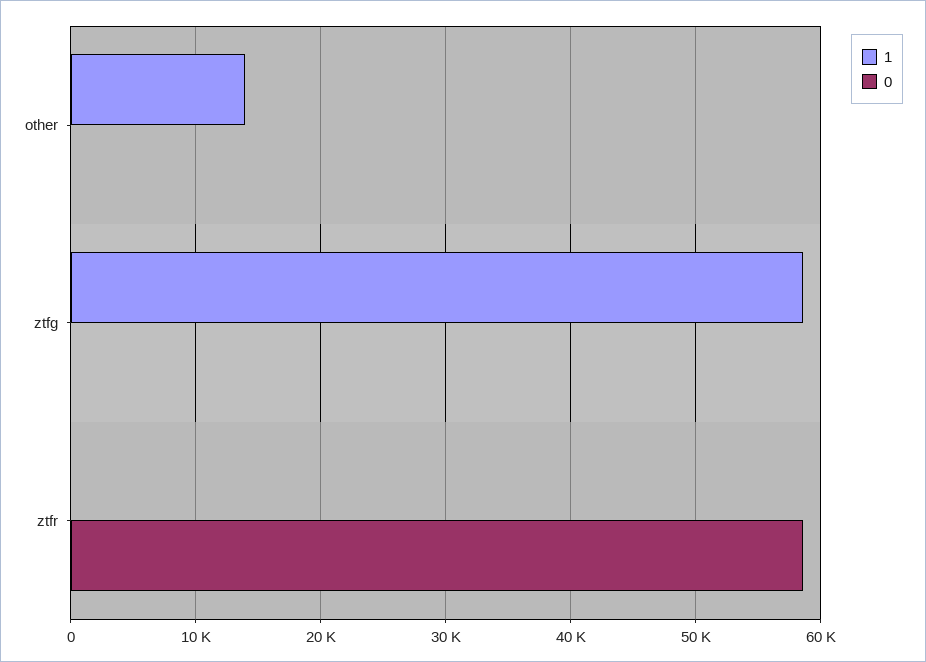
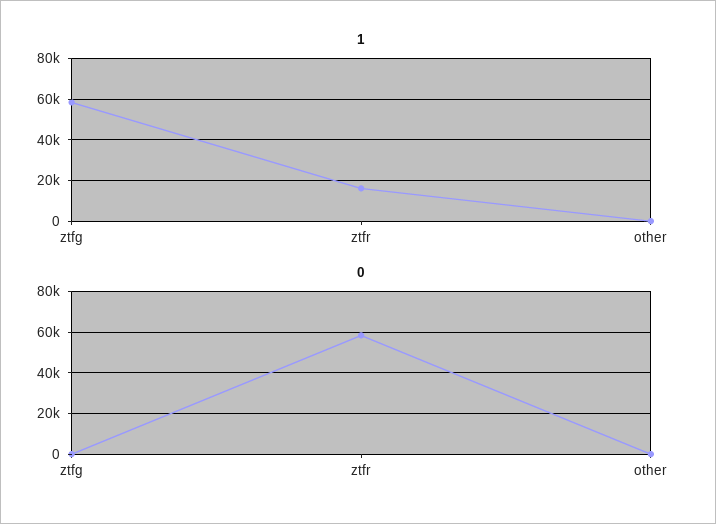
1, other: 14000 -> 0
1, ztfr: 0 -> 15000

